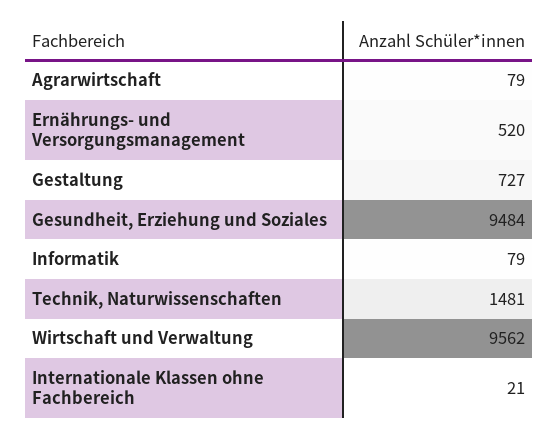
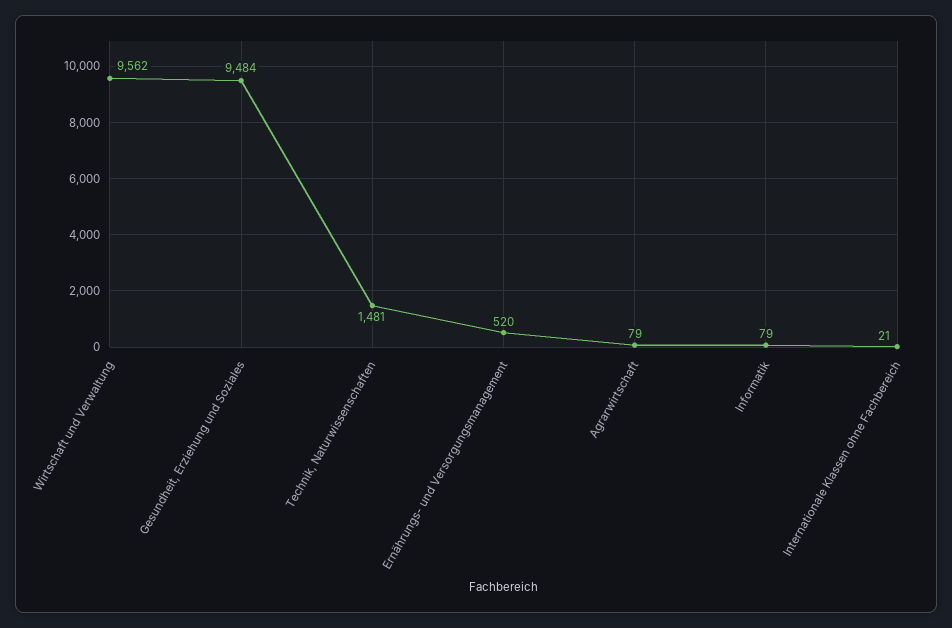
Gestaltung: 727 -> none

